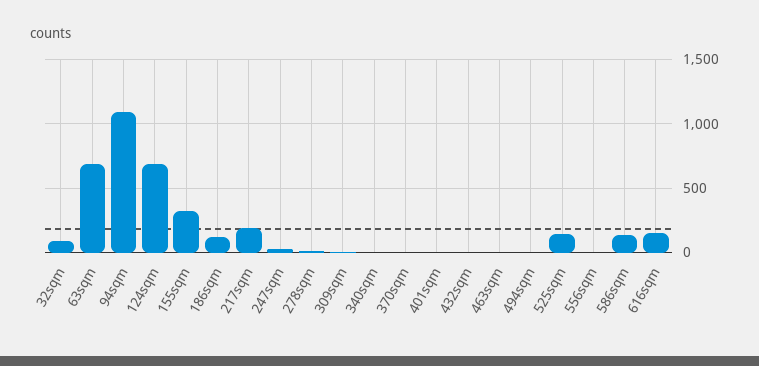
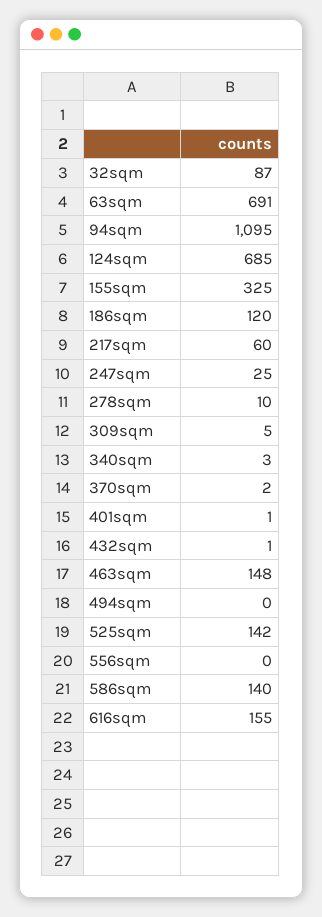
217sqm: 200 -> 60
463sqm: 0 -> 148

